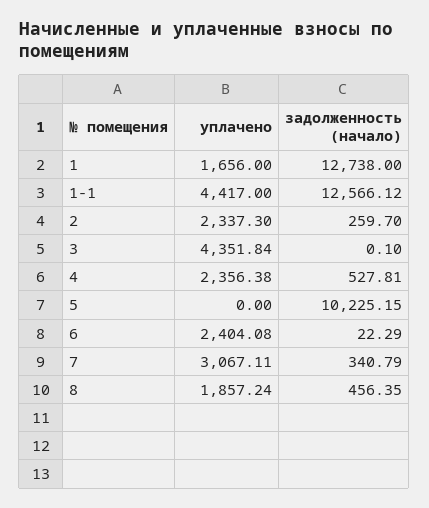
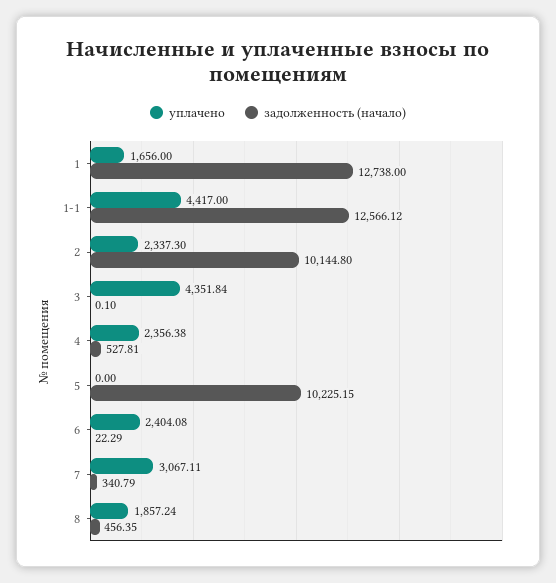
задолженность (начало), 2: 259.7 -> 10144.8

